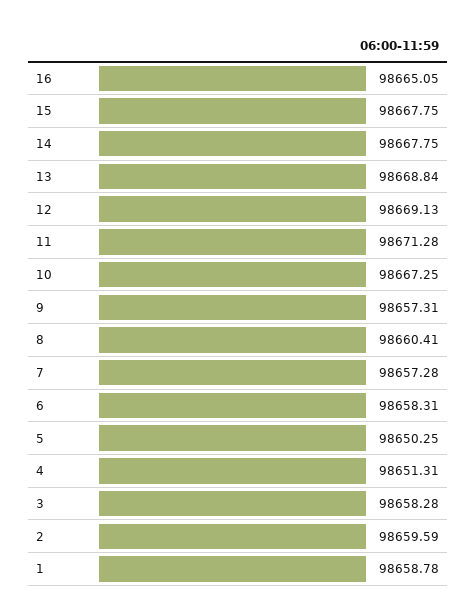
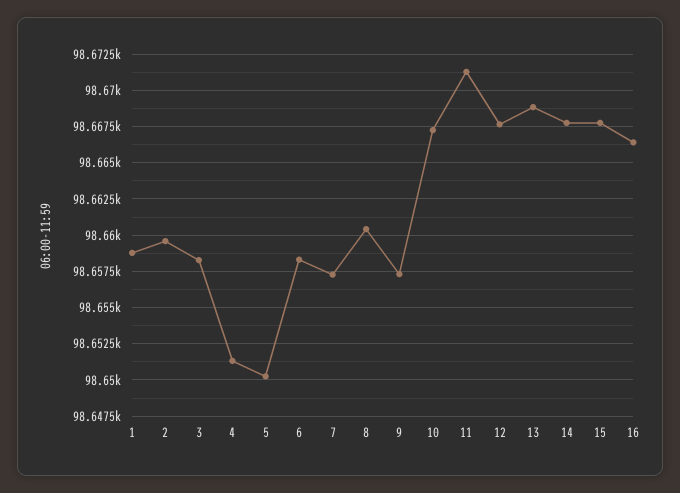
16: 98665.05 -> 98666.5
12: 98669.13 -> 98667.5

